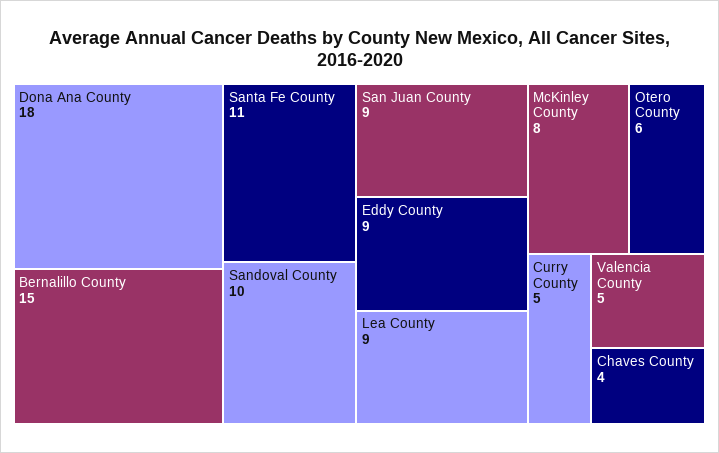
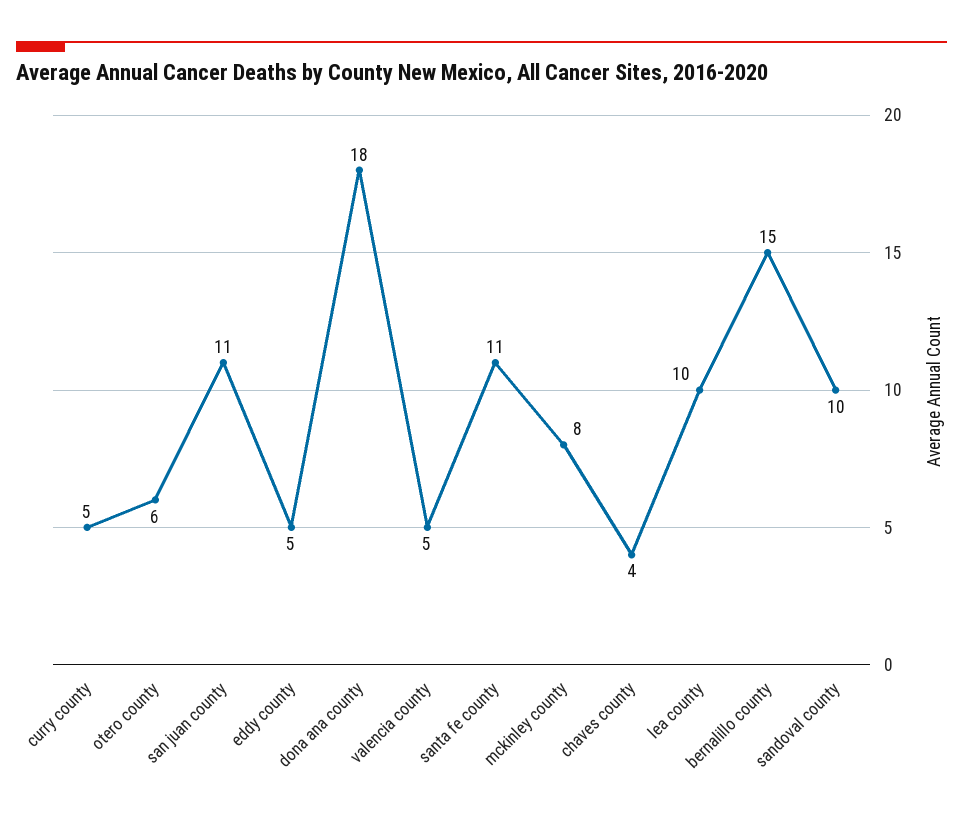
San Juan County: 9 -> 11
Eddy County: 9 -> 5
Lea County: 9 -> 10

